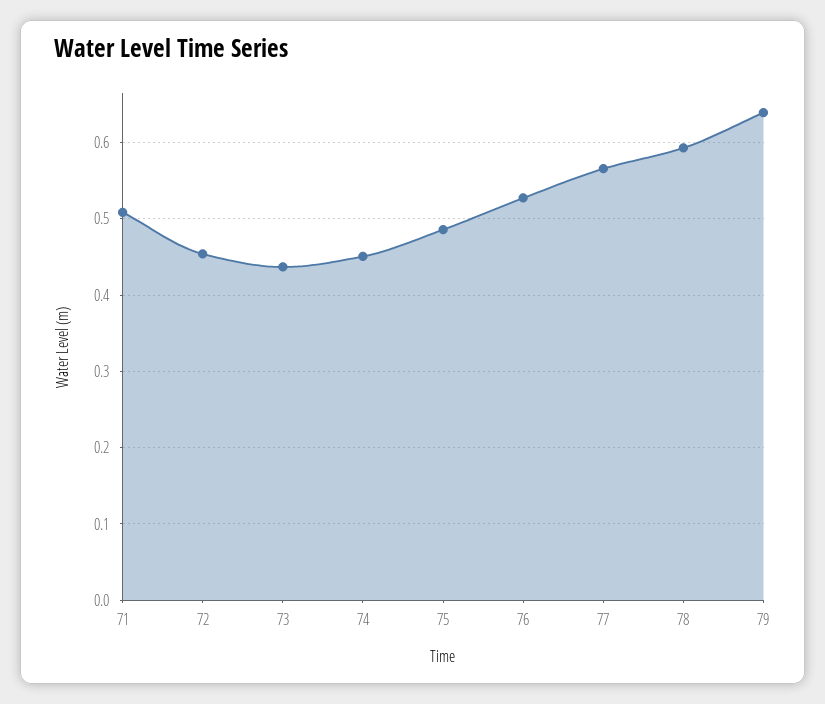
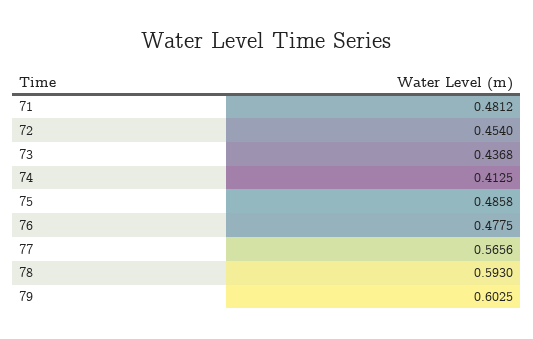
71: 0.51 -> 0.4812
74: 0.45 -> 0.4125
76: 0.53 -> 0.4775
79: 0.64 -> 0.6025

